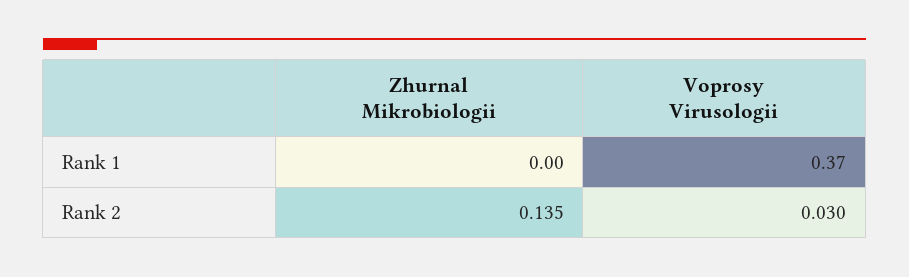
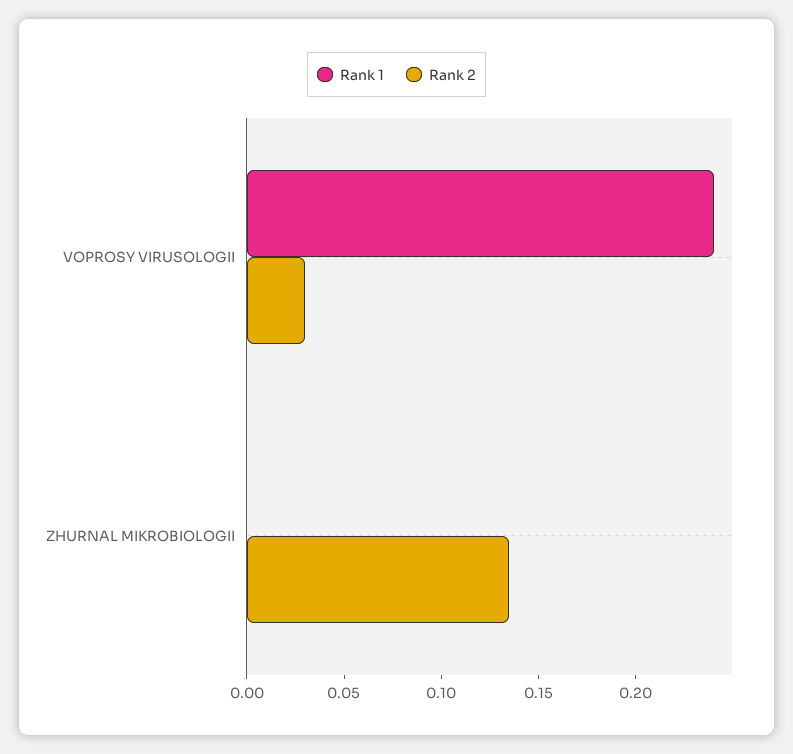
Rank 1, Voprosy Virusologii: 0.37 -> 0.24

